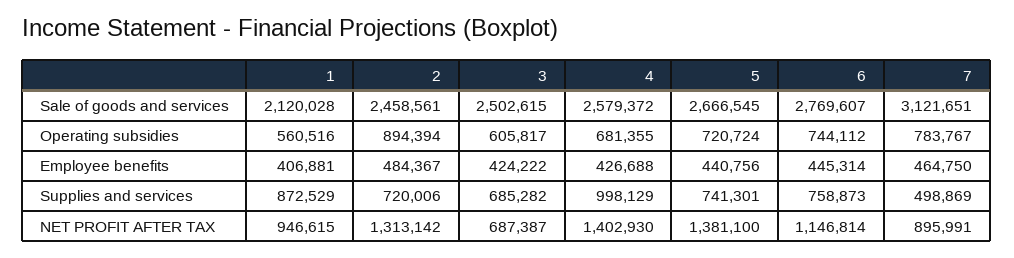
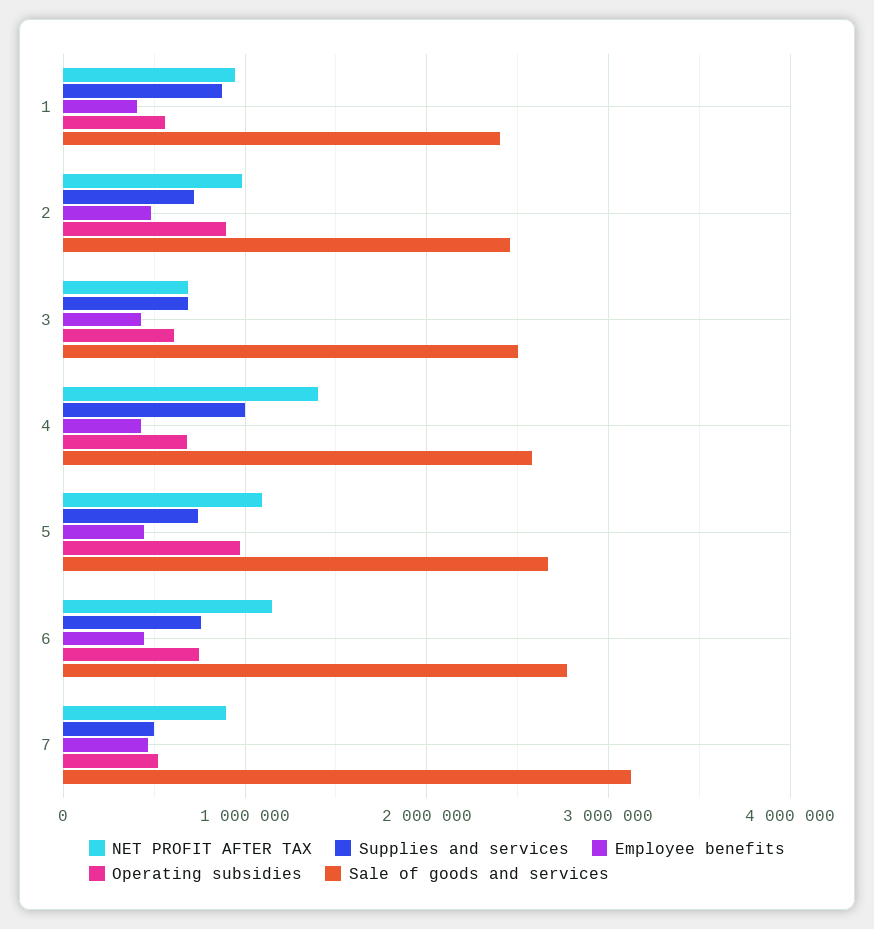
Sale of goods and services, 1: 2120028 -> 2400000
Operating subsidies, 5: 720724 -> 1000000
Operating subsidies, 7: 783767 -> 500000
NET PROFIT AFTER TAX, 2: 1313142 -> 1000000
NET PROFIT AFTER TAX, 5: 1381100 -> 1100000

